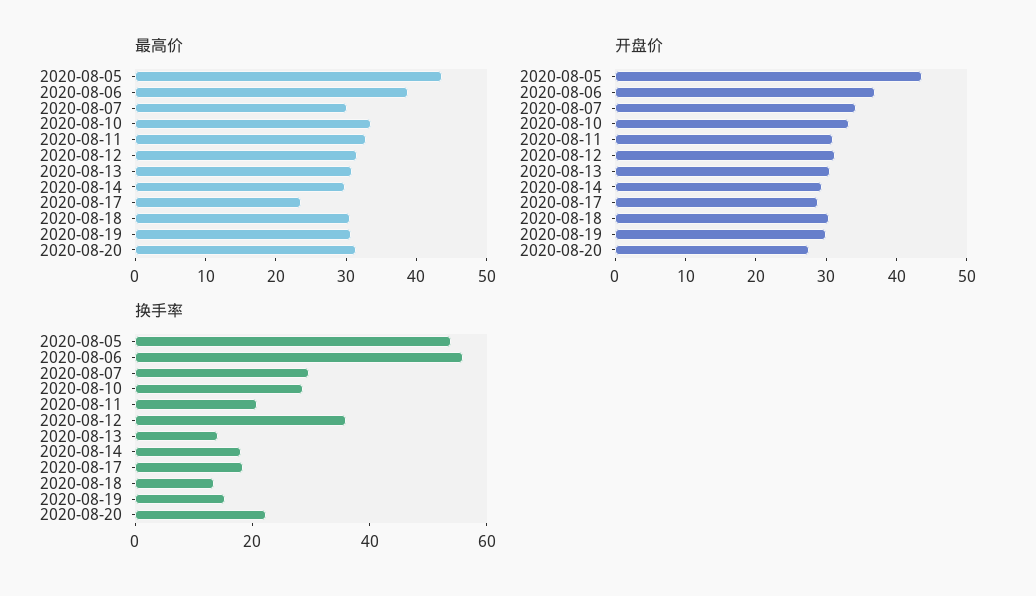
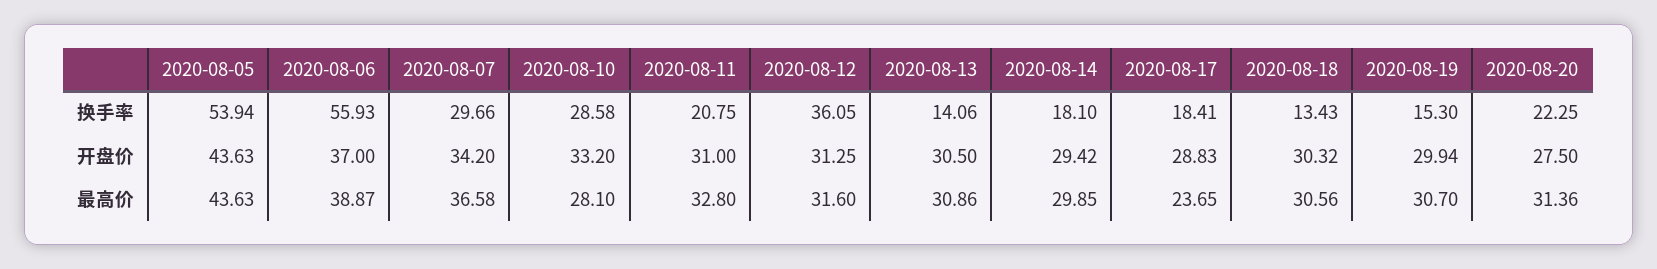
最高价, 2020-08-07: 30 -> 36.58
最高价, 2020-08-10: 34 -> 28.1

